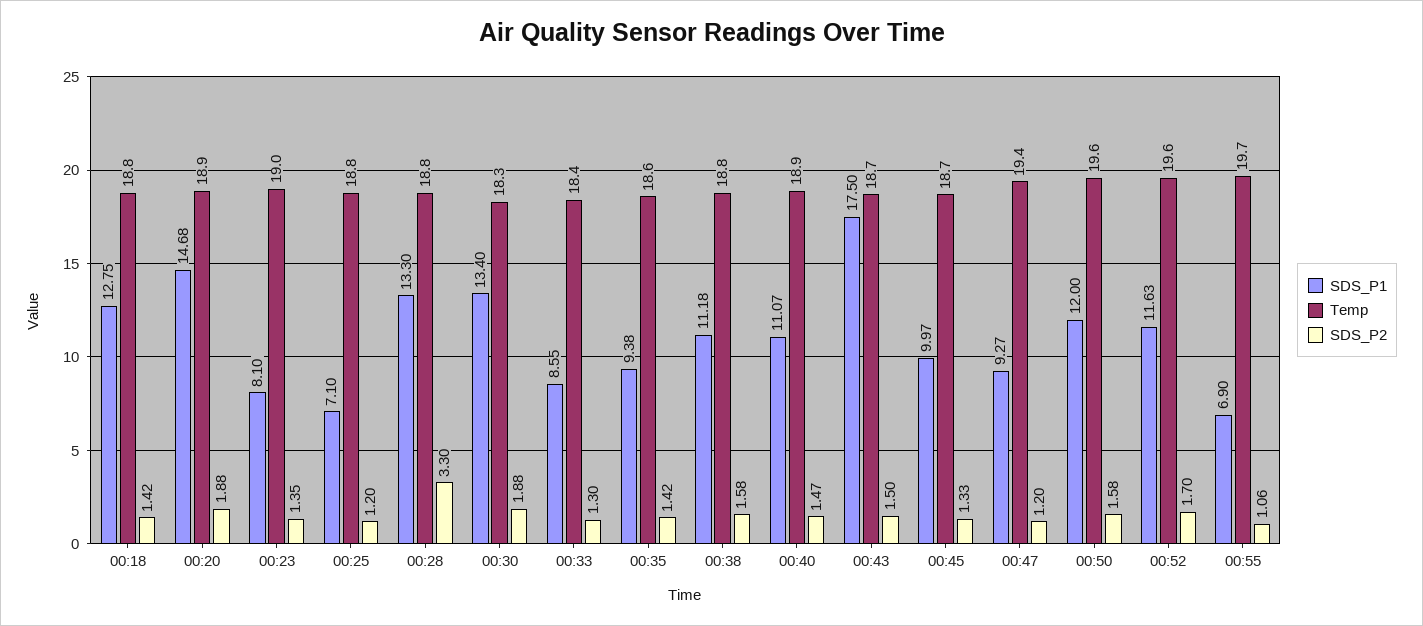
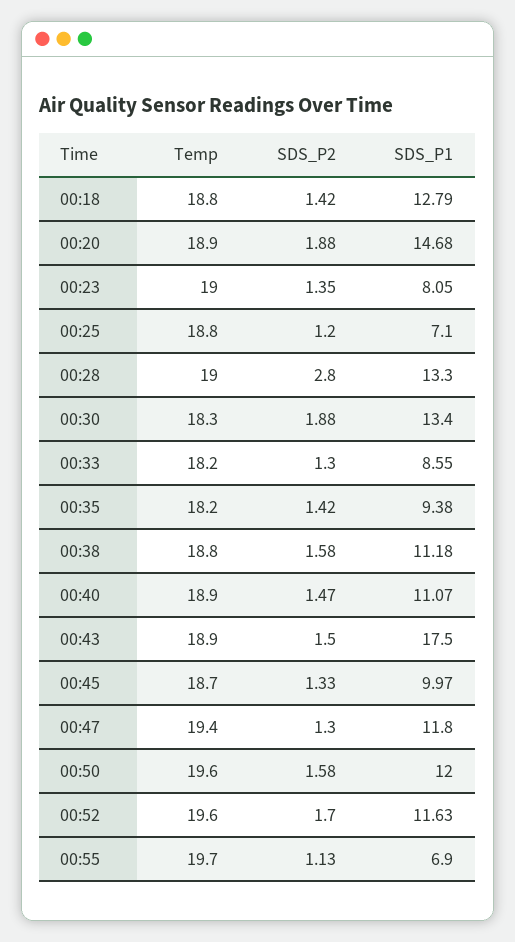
SDS_P1, 00:18: 12.75 -> 12.79
SDS_P1, 00:23: 8.1 -> 8.05
Temp, 00:28: 18.8 -> 19
SDS_P2, 00:28: 3.3 -> 2.8
Temp, 00:33: 18.4 -> 18.2
Temp, 00:35: 18.6 -> 18.2
Temp, 00:43: 18.7 -> 18.9
SDS_P1, 00:47: 9.27 -> 11.8
SDS_P2, 00:47: 1.2 -> 1.3
SDS_P2, 00:55: 1.06 -> 1.13

